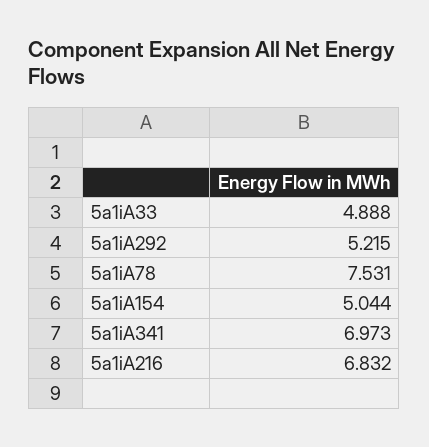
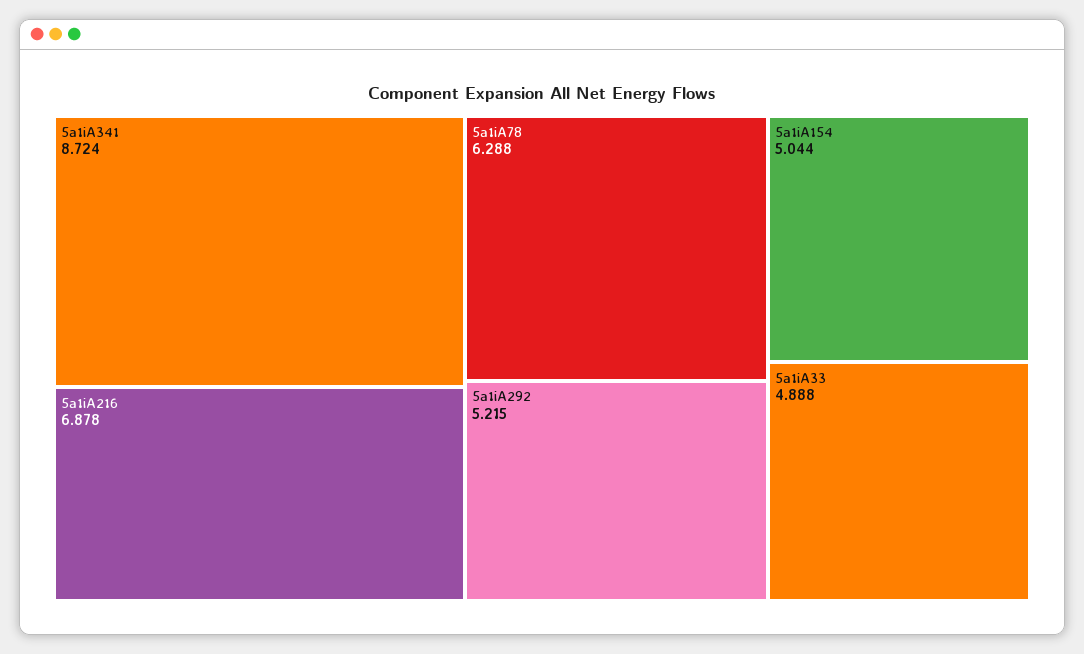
5a1iA78: 7.531 -> 6.288
5a1iA341: 6.973 -> 8.724
5a1iA216: 6.832 -> 6.878

